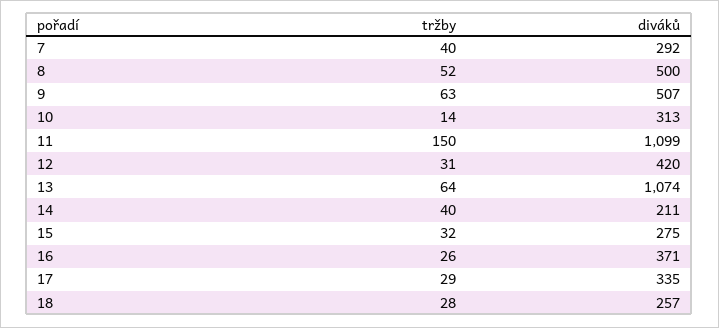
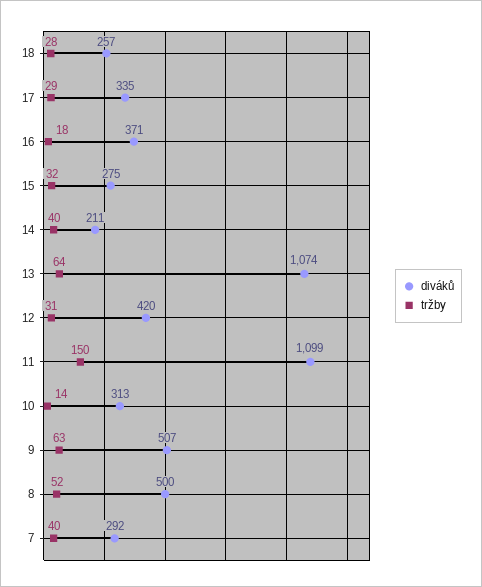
tržby, 16: 26 -> 18

